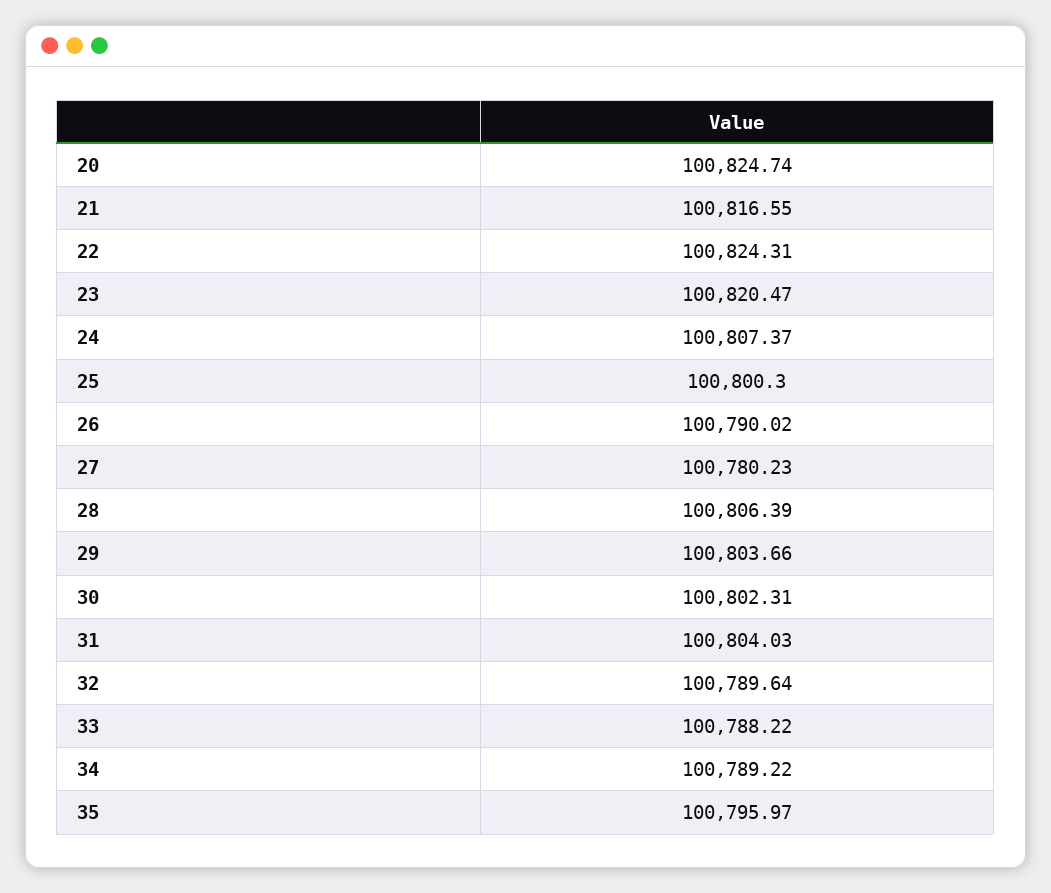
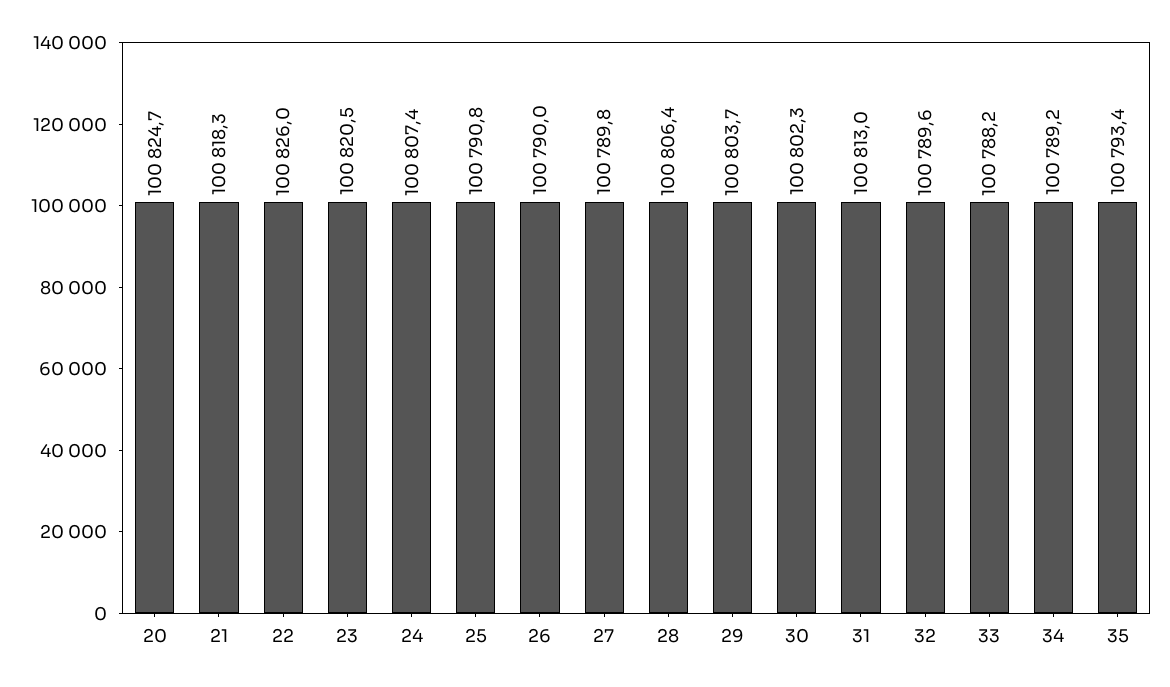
21: 100816.55 -> 100818.3
22: 100824.31 -> 100826
25: 100800.3 -> 100790.8
27: 100780.23 -> 100789.8
31: 100804.03 -> 100813
35: 100795.97 -> 100793.4

